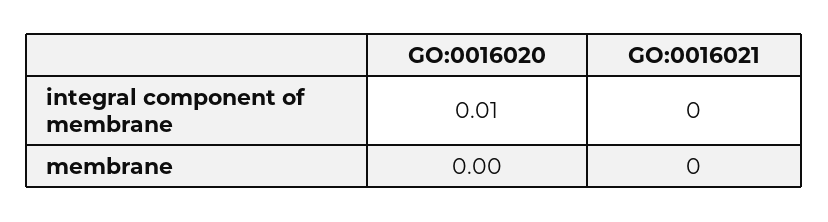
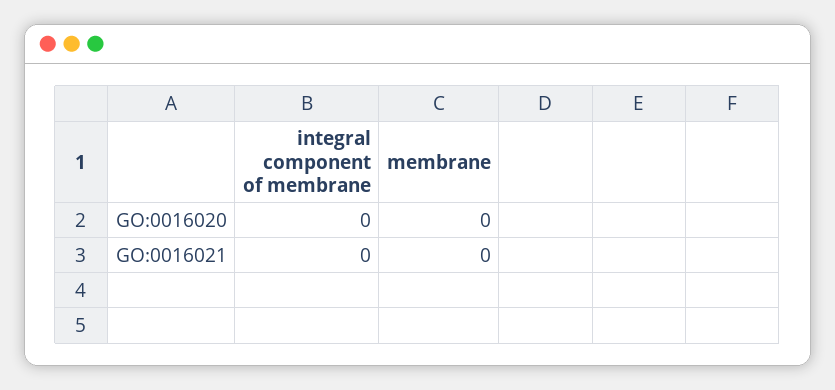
GO:0016020, integral component of membrane: 0.01 -> 0

